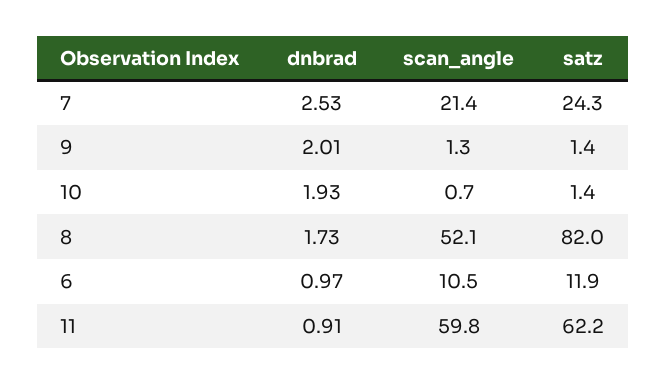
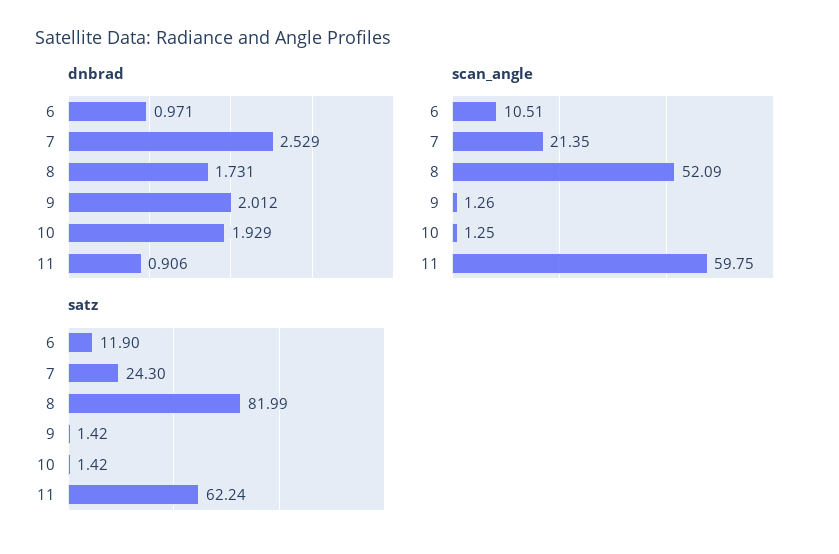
scan_angle, 10: 0.7 -> 1.25

